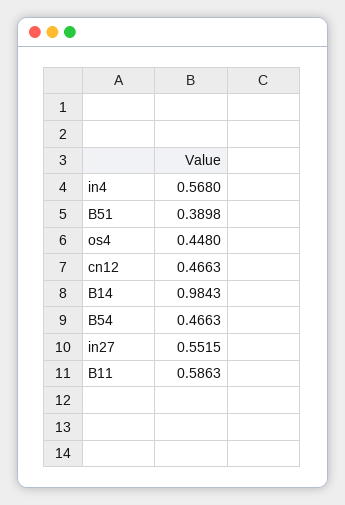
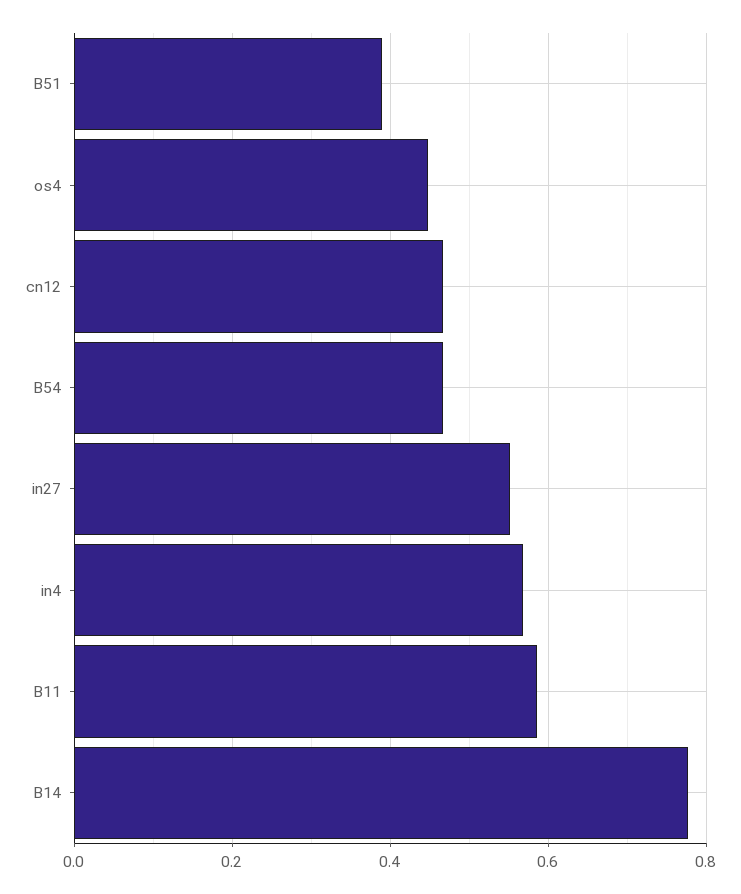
B14: 0.9843 -> 0.78

